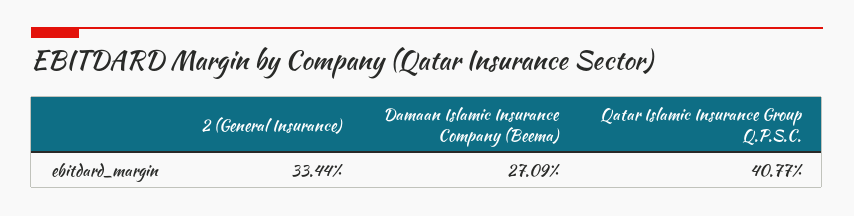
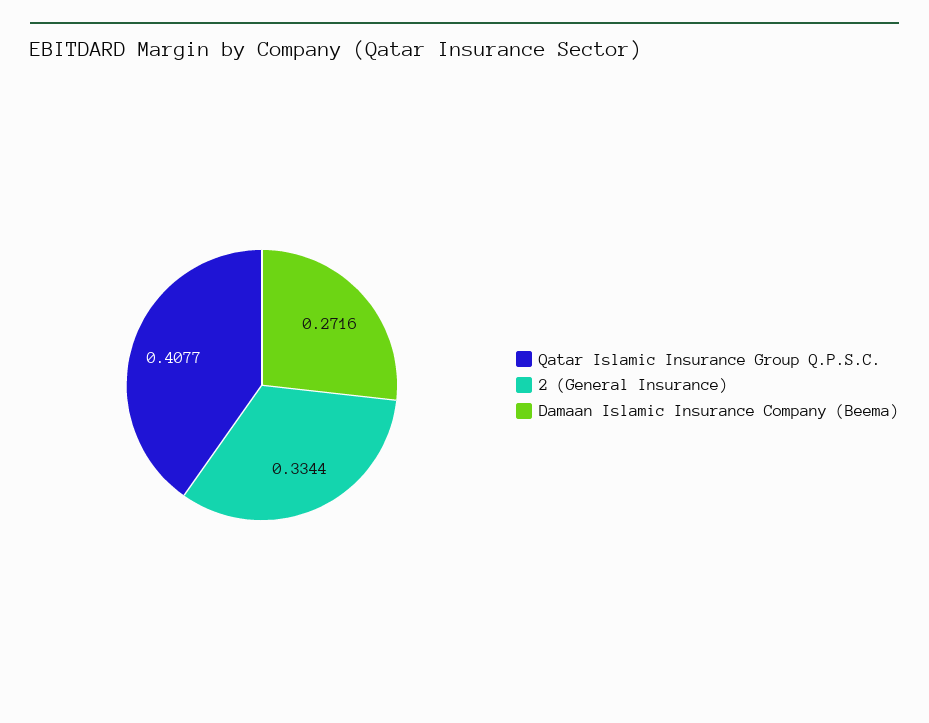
Damaan Islamic Insurance Company (Beema): 0.2709 -> 0.2716

